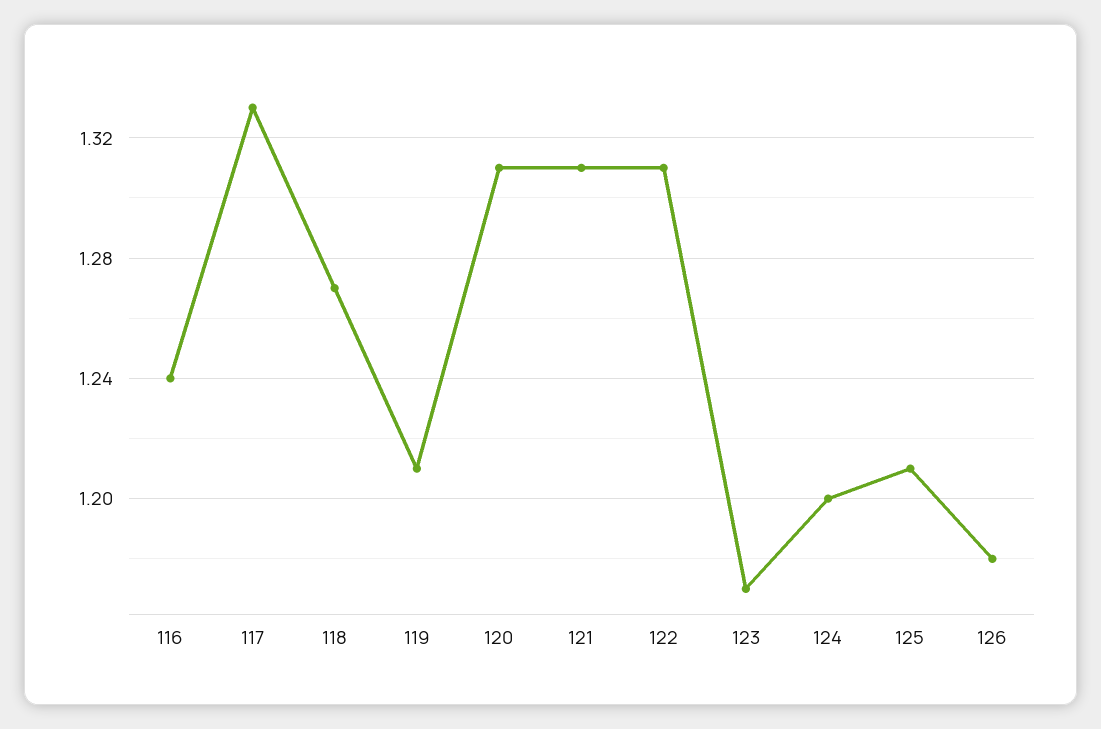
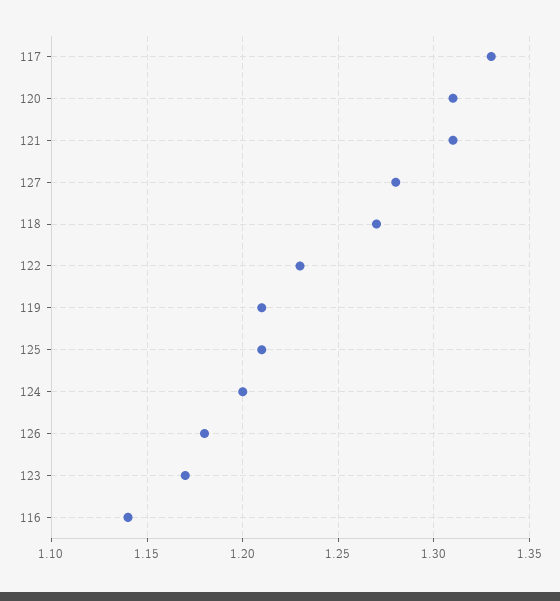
116: 1.24 -> 1.14
122: 1.31 -> 1.23
127: none -> 1.28

